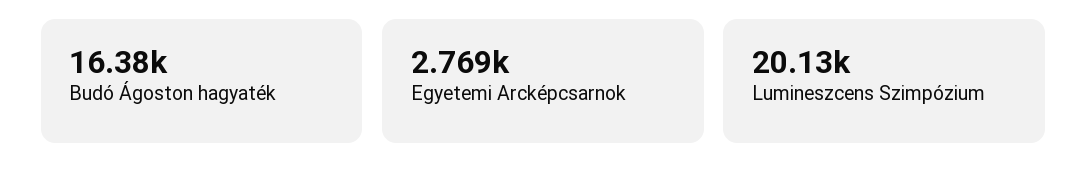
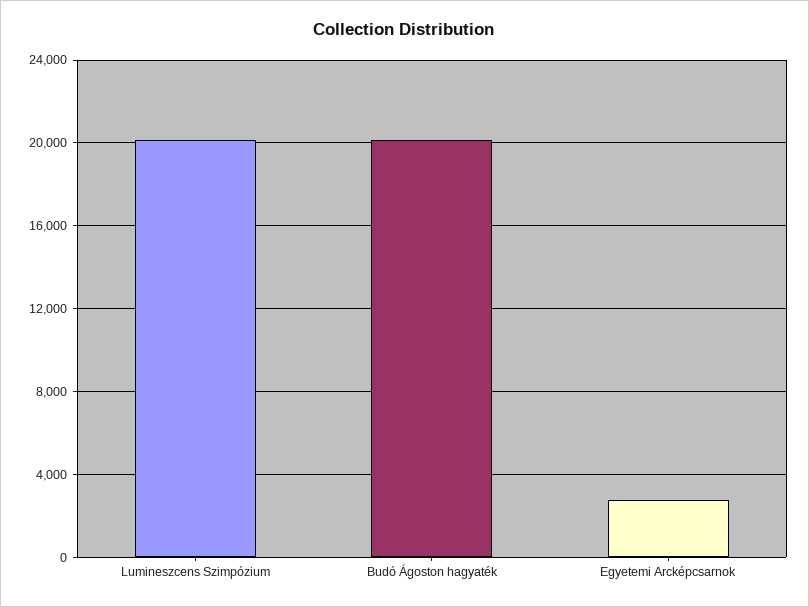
Budó Ágoston hagyaték: 16380 -> 20000

